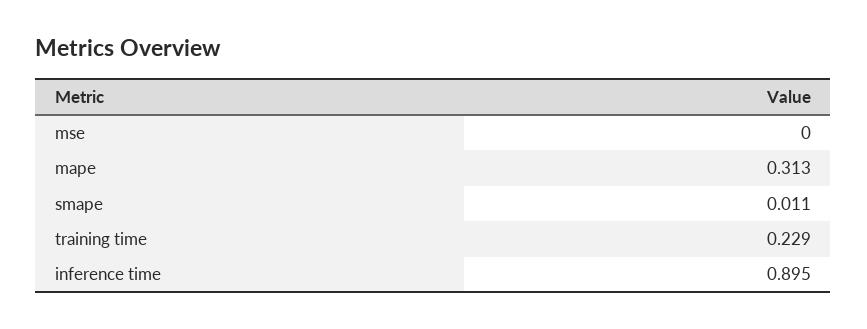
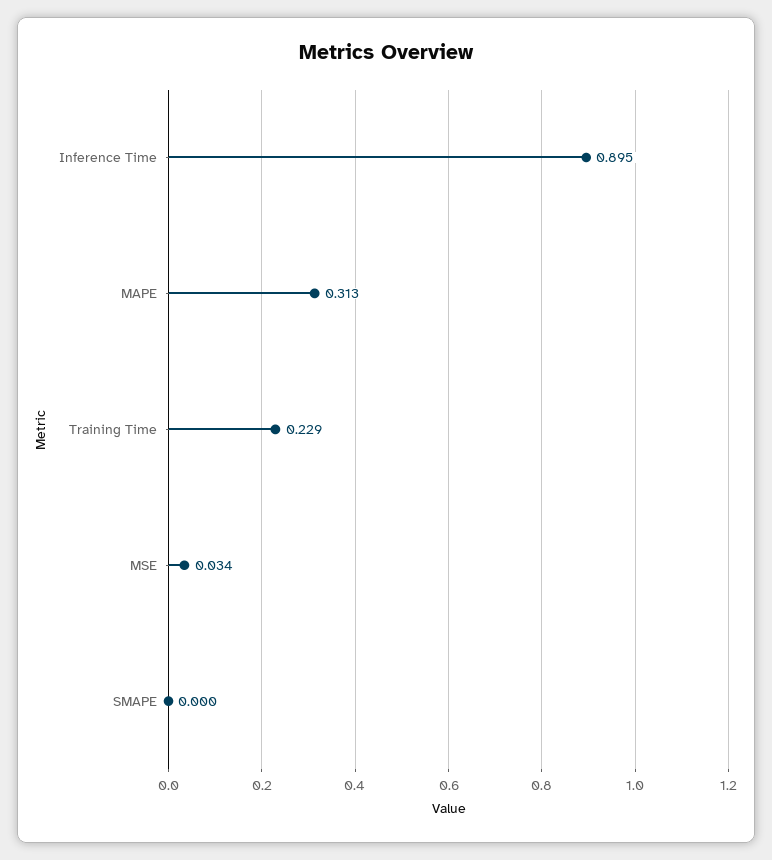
mse: 0 -> 0.034
smape: 0.011 -> 0

